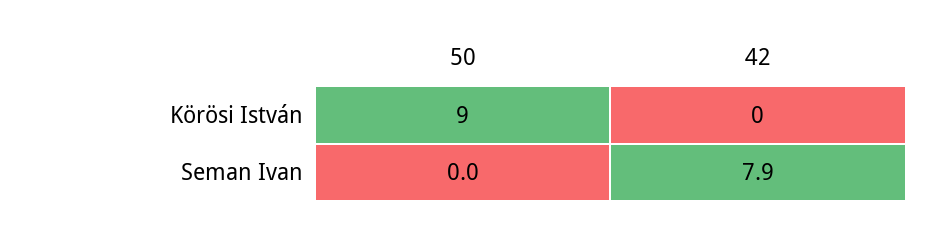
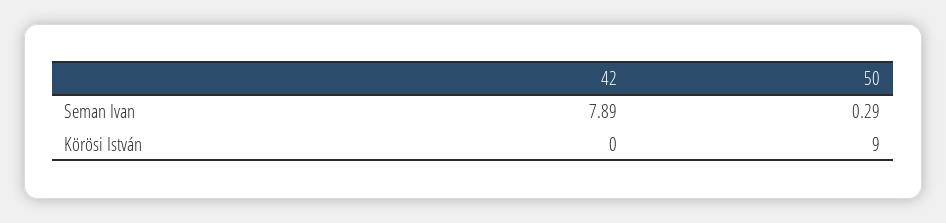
50, Seman Ivan: 0 -> 0.29

